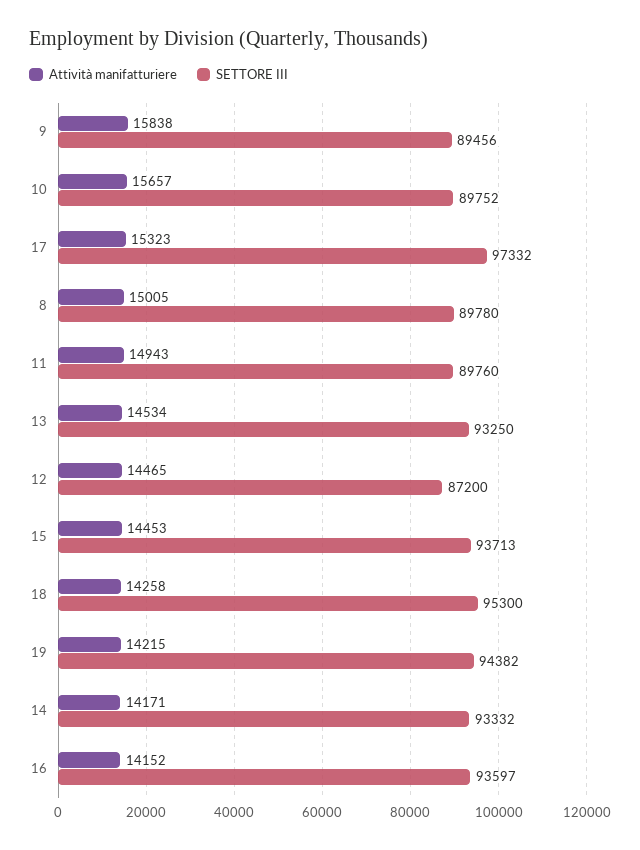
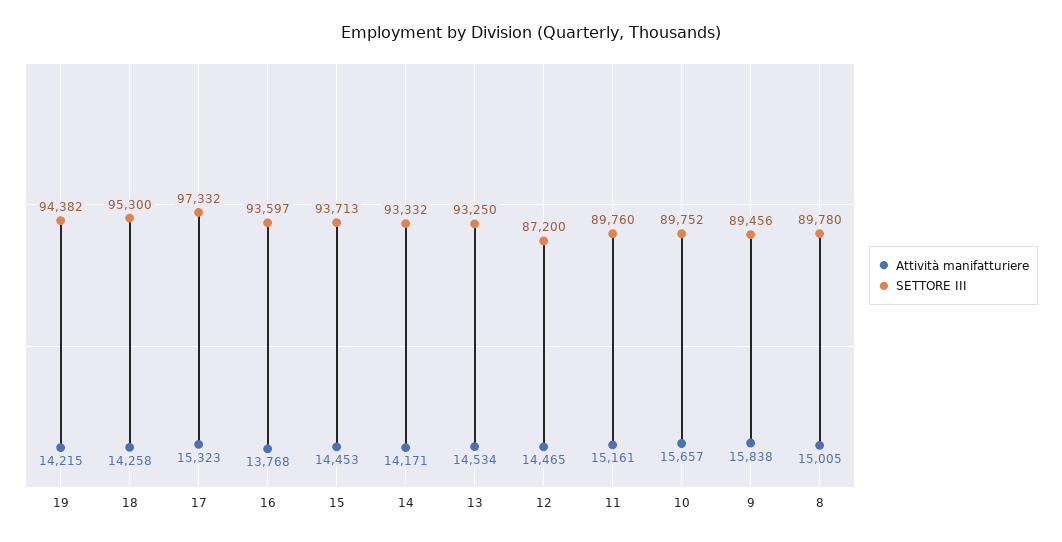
Attività manifatturiere, 11: 14943 -> 15161
Attività manifatturiere, 16: 14152 -> 13768

